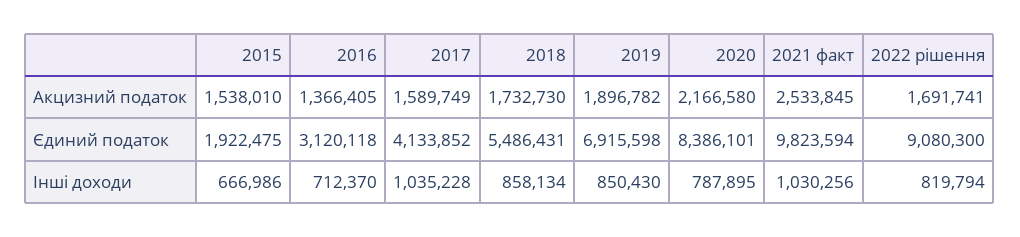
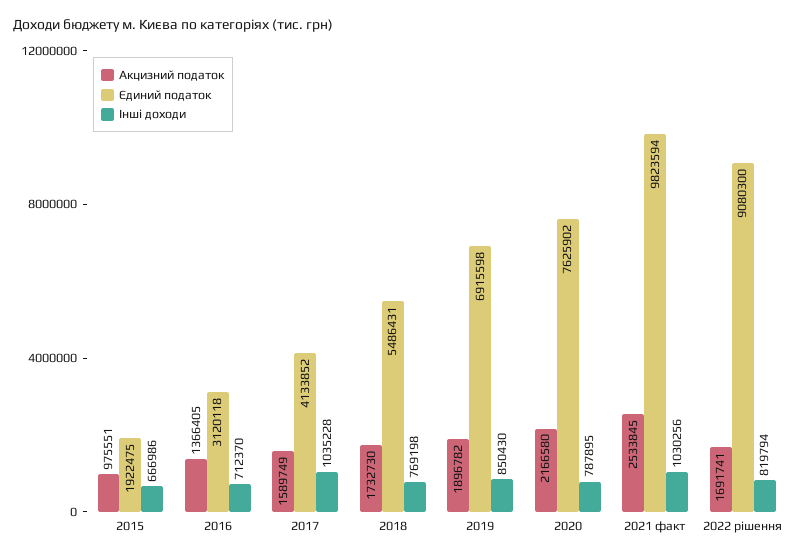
Акцизний податок, 2015: 1538010 -> 975551
Єдиний податок, 2020: 8386101 -> 7625902
Інші доходи, 2018: 858134 -> 769198

